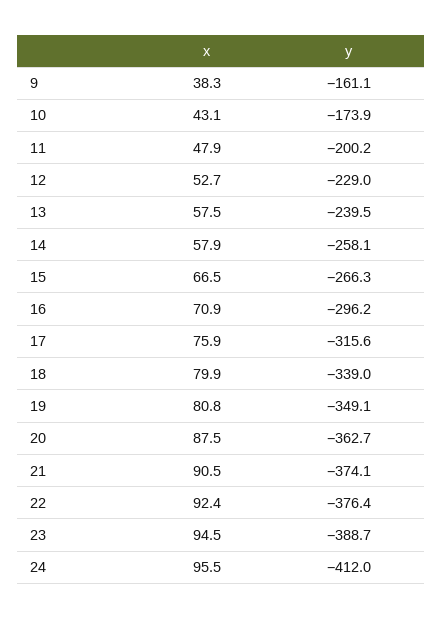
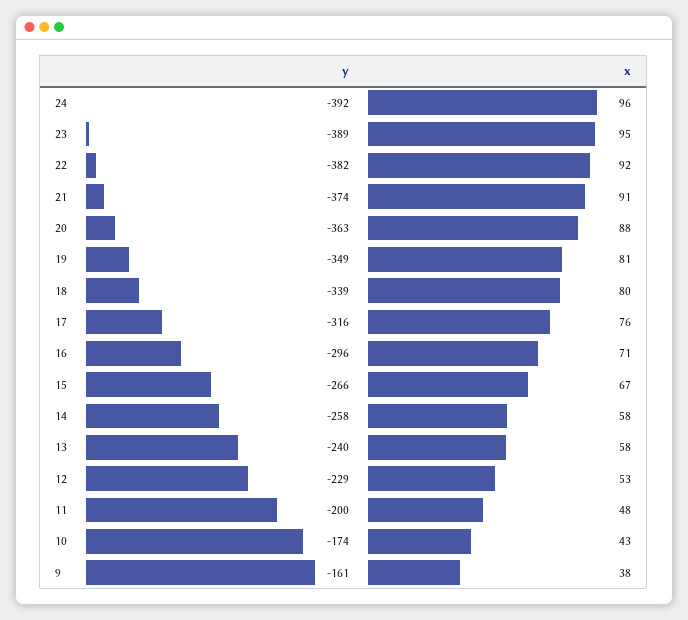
y, 22: -376.4 -> -382
y, 24: -412 -> -392

